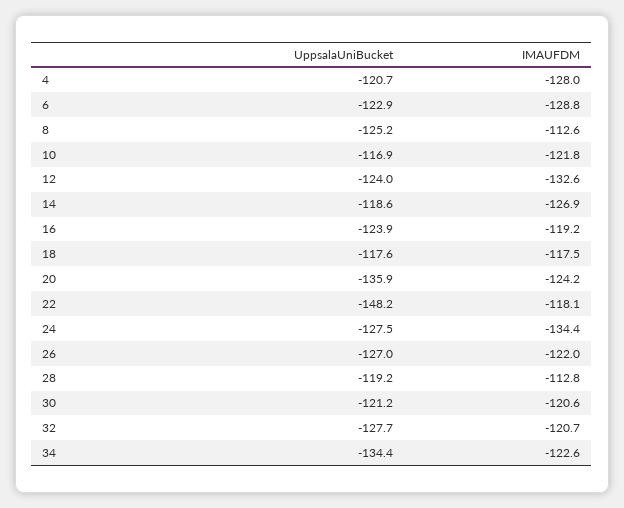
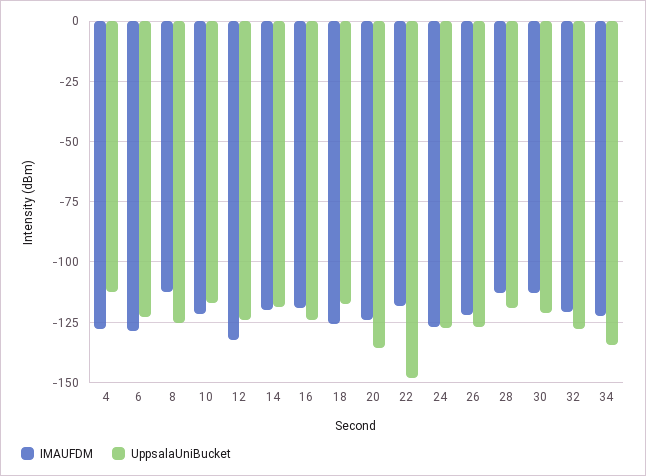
UppsalaUniBucket, 4: -120.7 -> -112.5
IMAUFDM, 14: -126.9 -> -120
IMAUFDM, 18: -117.5 -> -125
IMAUFDM, 24: -134.4 -> -127.5
IMAUFDM, 30: -120.6 -> -112.5

